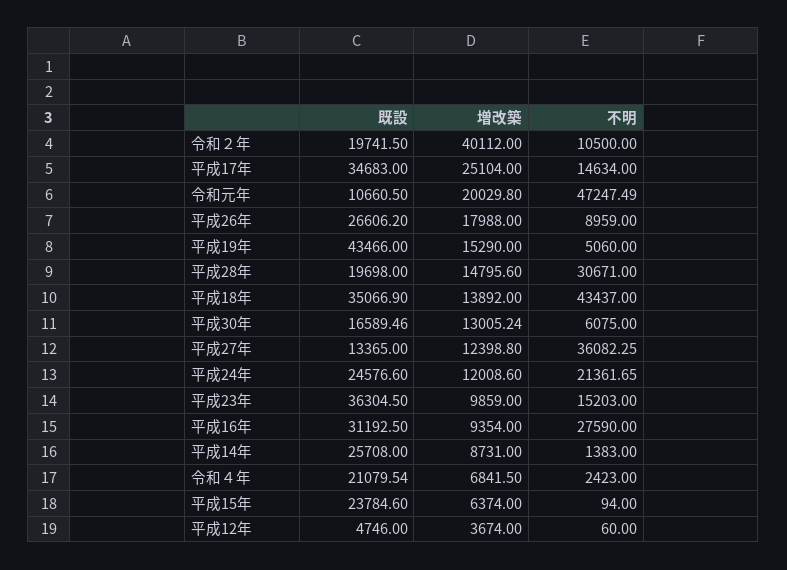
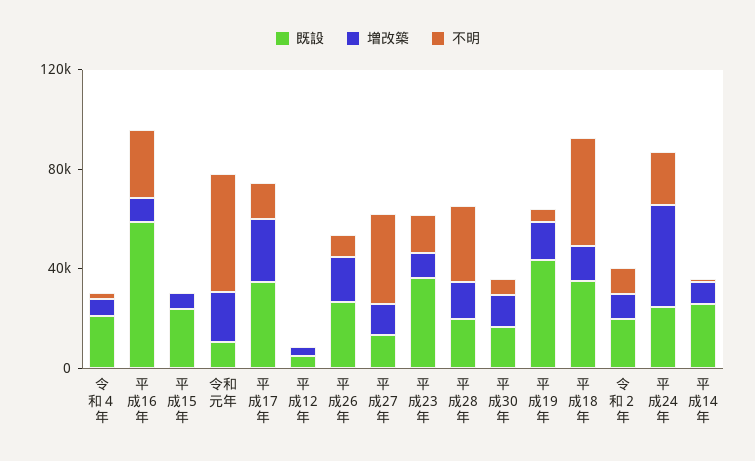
増改築, 令和２年: 40112 -> 10000
増改築, 平成24年: 12008.6 -> 40000
既設, 平成16年: 31192.5 -> 60000

